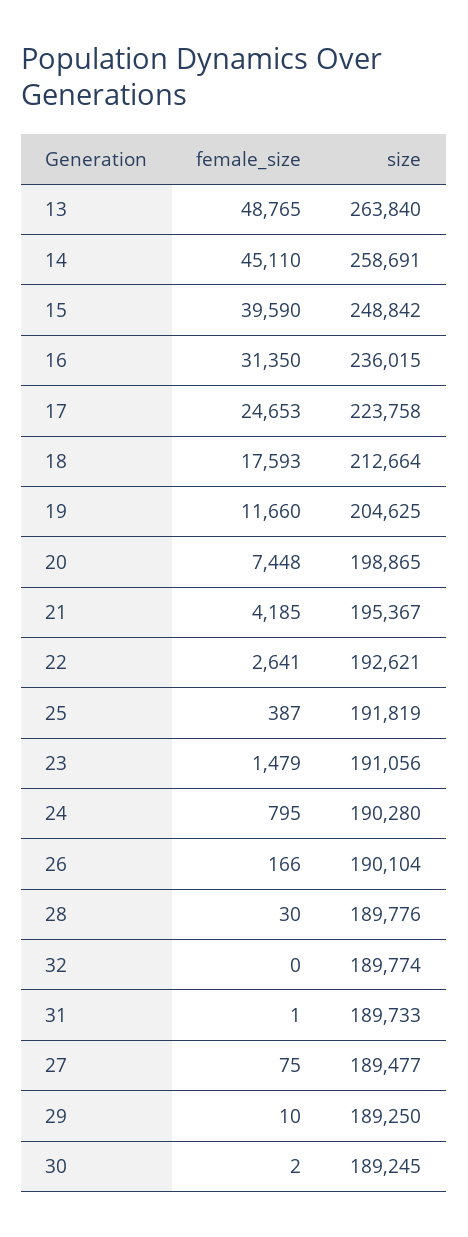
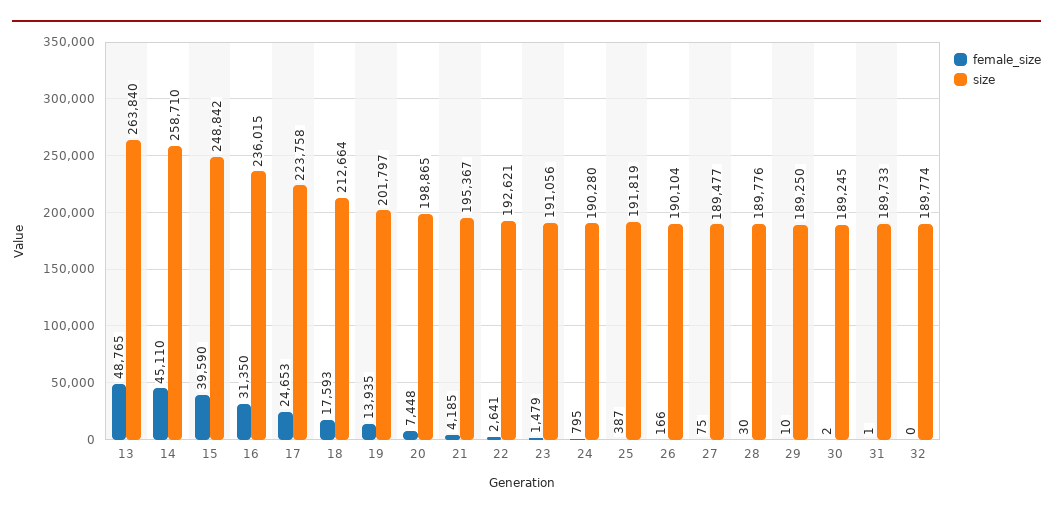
size, 14: 258691 -> 258710
female_size, 19: 11660 -> 13935
size, 19: 204625 -> 201797

